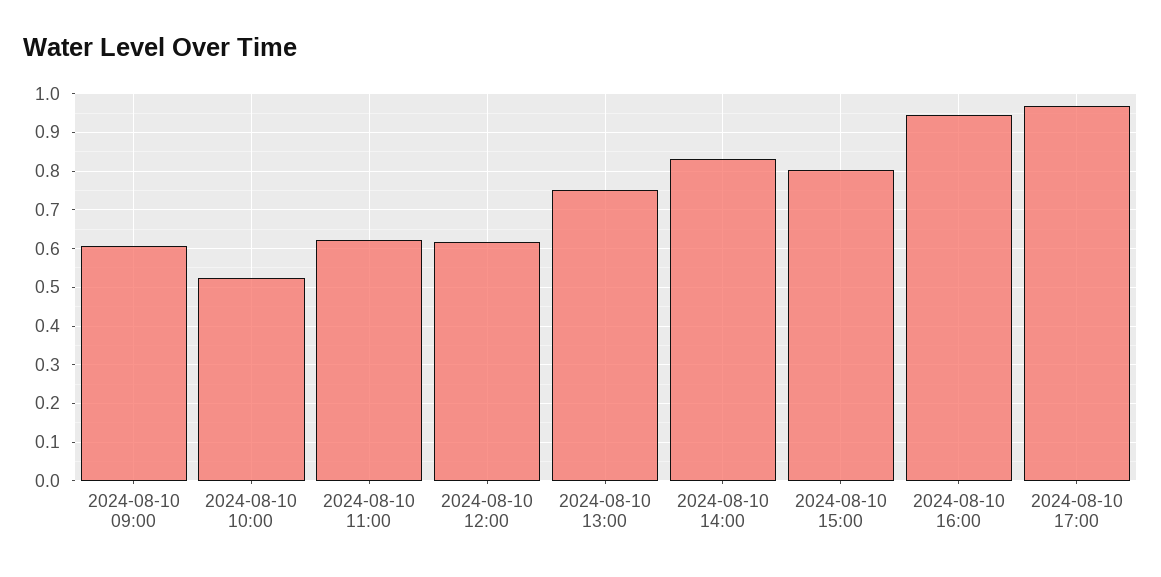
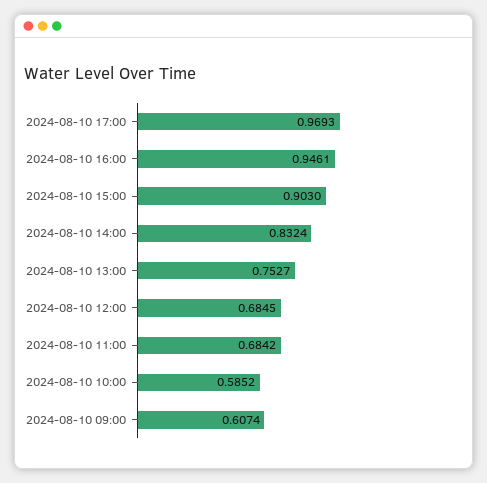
2024-08-10 10:00: 0.52 -> 0.5852
2024-08-10 11:00: 0.62 -> 0.6842
2024-08-10 12:00: 0.62 -> 0.6845
2024-08-10 15:00: 0.8 -> 0.903

